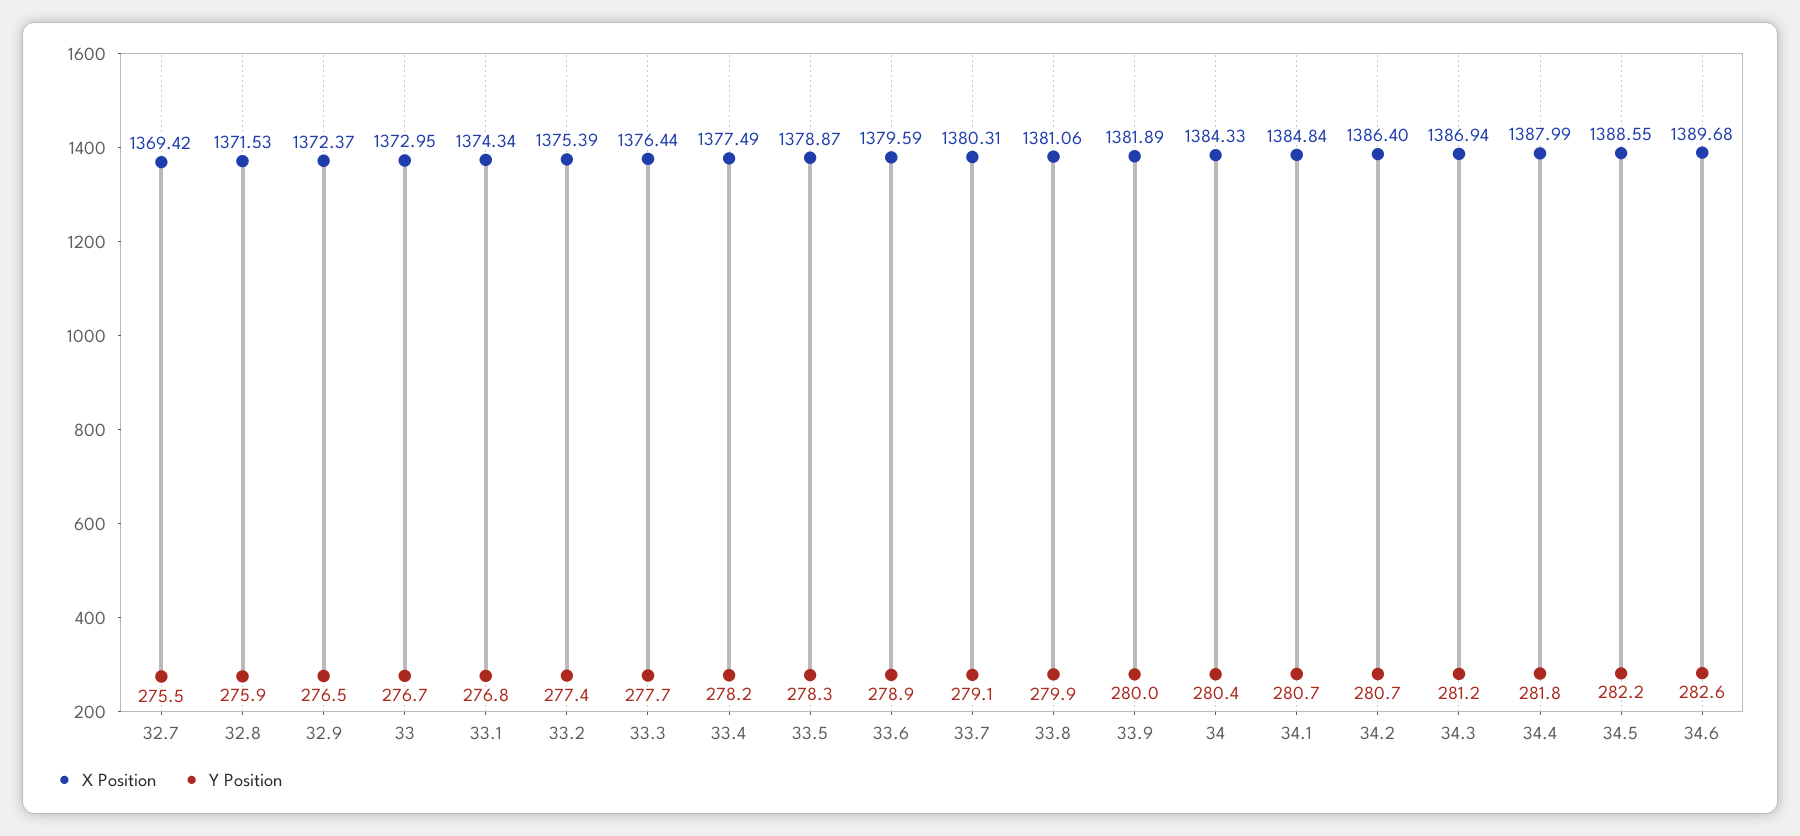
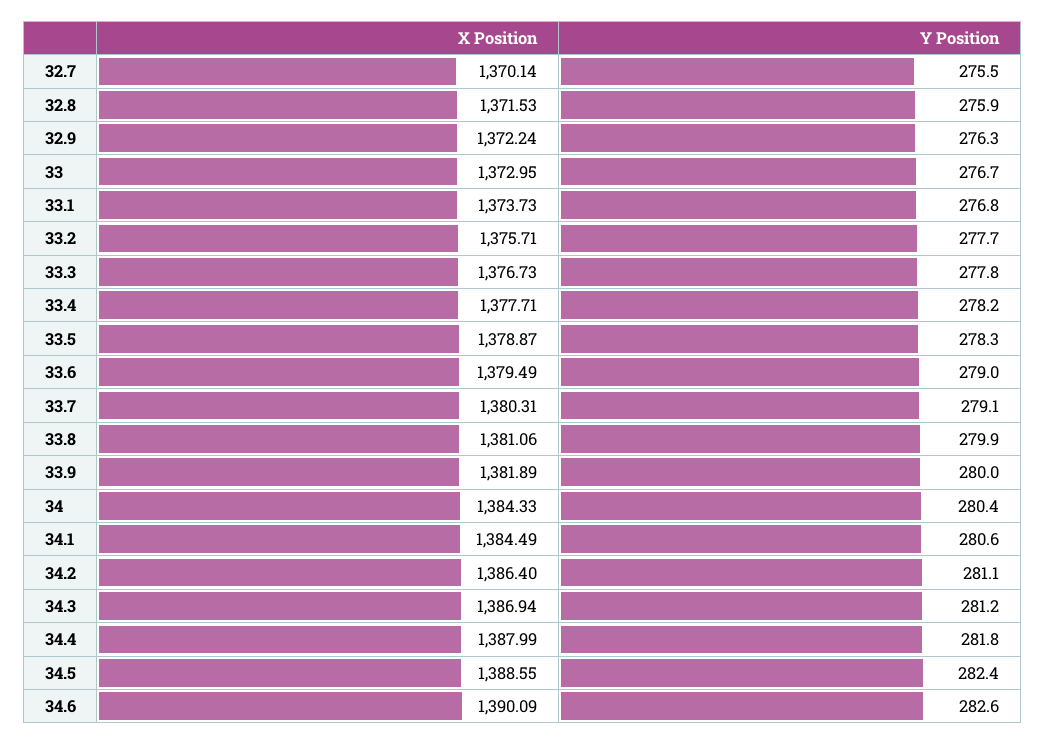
X Position, 32.7: 1369.42 -> 1370.14
X Position, 32.9: 1372.37 -> 1372.24
Y Position, 32.9: 276.5 -> 276.3
X Position, 33.1: 1374.34 -> 1373.73
X Position, 33.2: 1375.39 -> 1375.71
Y Position, 33.2: 277.4 -> 277.7
X Position, 33.3: 1376.44 -> 1376.73
Y Position, 33.3: 277.7 -> 277.8
X Position, 33.4: 1377.49 -> 1377.71
X Position, 33.6: 1379.59 -> 1379.49
Y Position, 33.6: 278.9 -> 279
X Position, 34.1: 1384.84 -> 1384.49
Y Position, 34.1: 280.7 -> 280.6
Y Position, 34.2: 280.7 -> 281.1
Y Position, 34.5: 282.2 -> 282.4
X Position, 34.6: 1389.68 -> 1390.09

